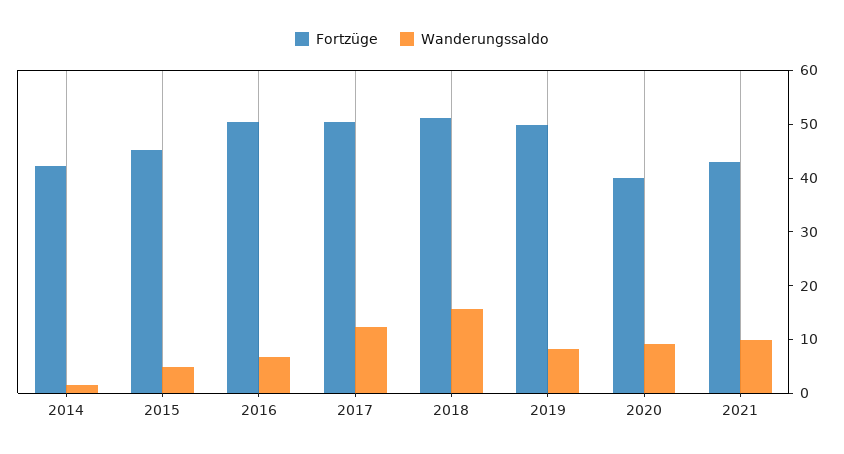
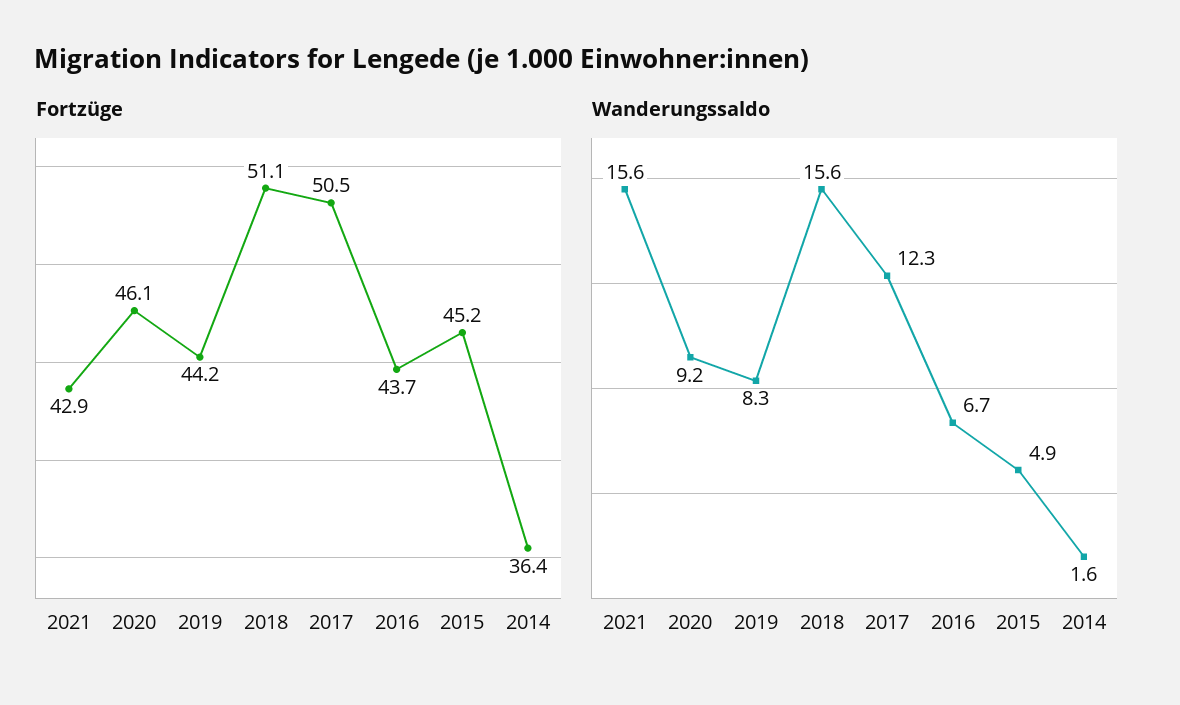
Fortzüge, 2014: 42 -> 36.4
Fortzüge, 2016: 50 -> 43.7
Fortzüge, 2019: 50 -> 44.2
Fortzüge, 2020: 40 -> 46.1
Wanderungssaldo, 2021: 10 -> 15.6

